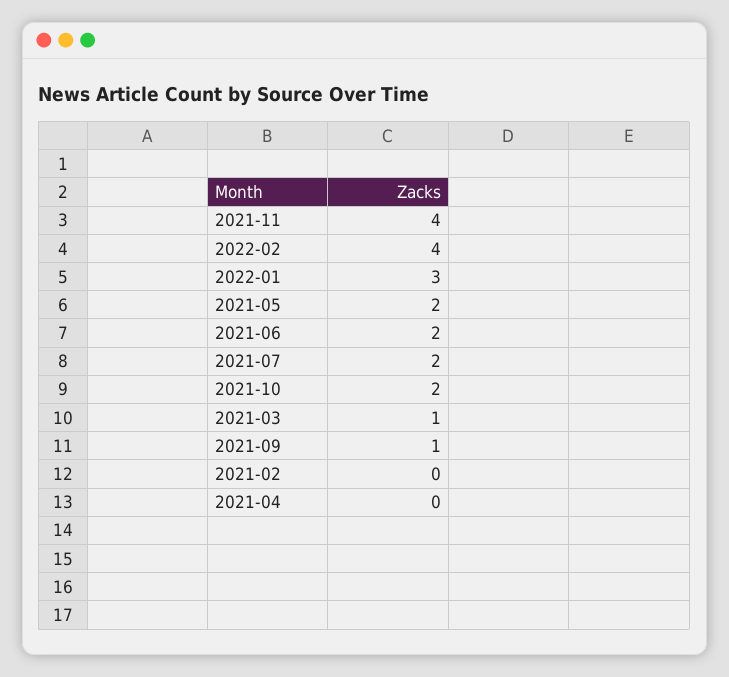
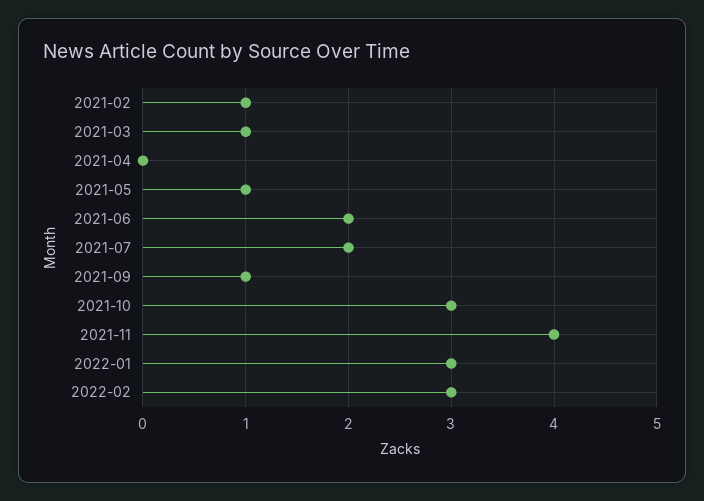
2022-02: 4 -> 3
2021-05: 2 -> 1
2021-10: 2 -> 3
2021-02: 0 -> 1

